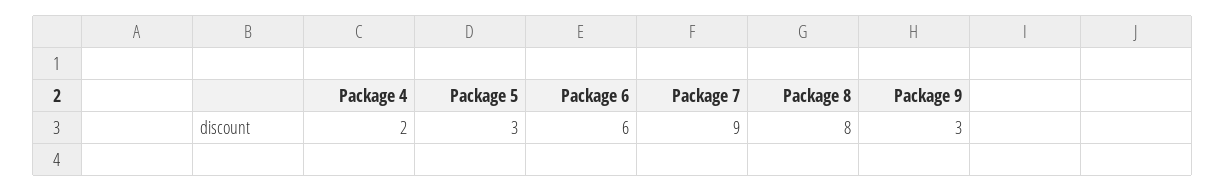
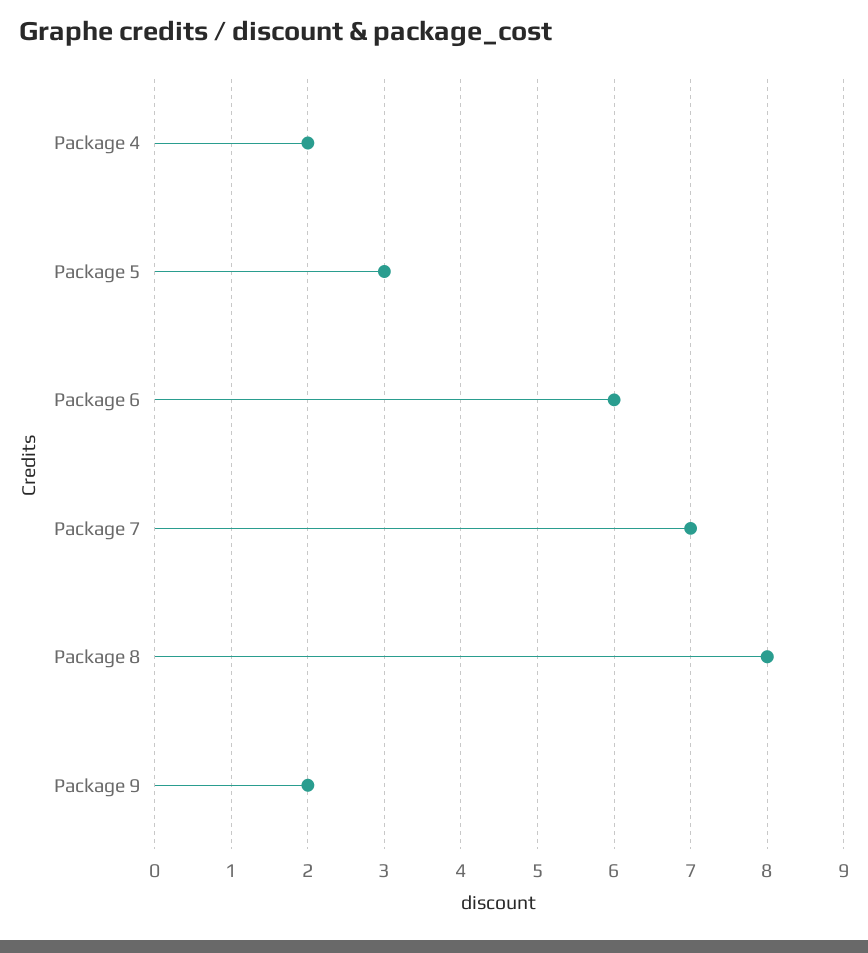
Package 7: 9 -> 7
Package 9: 3 -> 2

